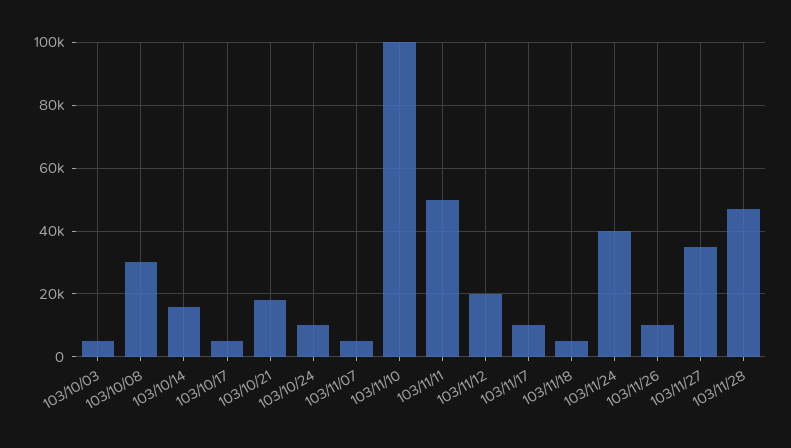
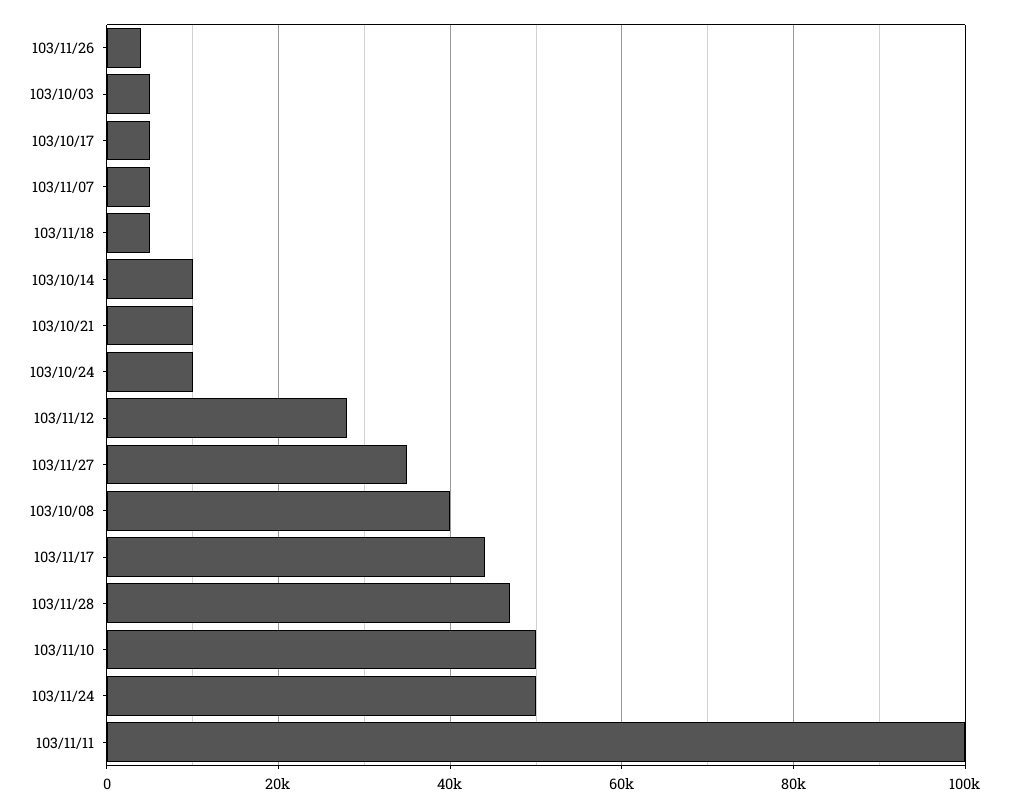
103/10/08: 30000 -> 40000
103/10/14: 16000 -> 10000
103/10/21: 18000 -> 10000
103/11/10: 100000 -> 50000
103/11/11: 50000 -> 100000
103/11/12: 20000 -> 28000
103/11/17: 10000 -> 44000
103/11/24: 40000 -> 50000
103/11/26: 10000 -> 4000

